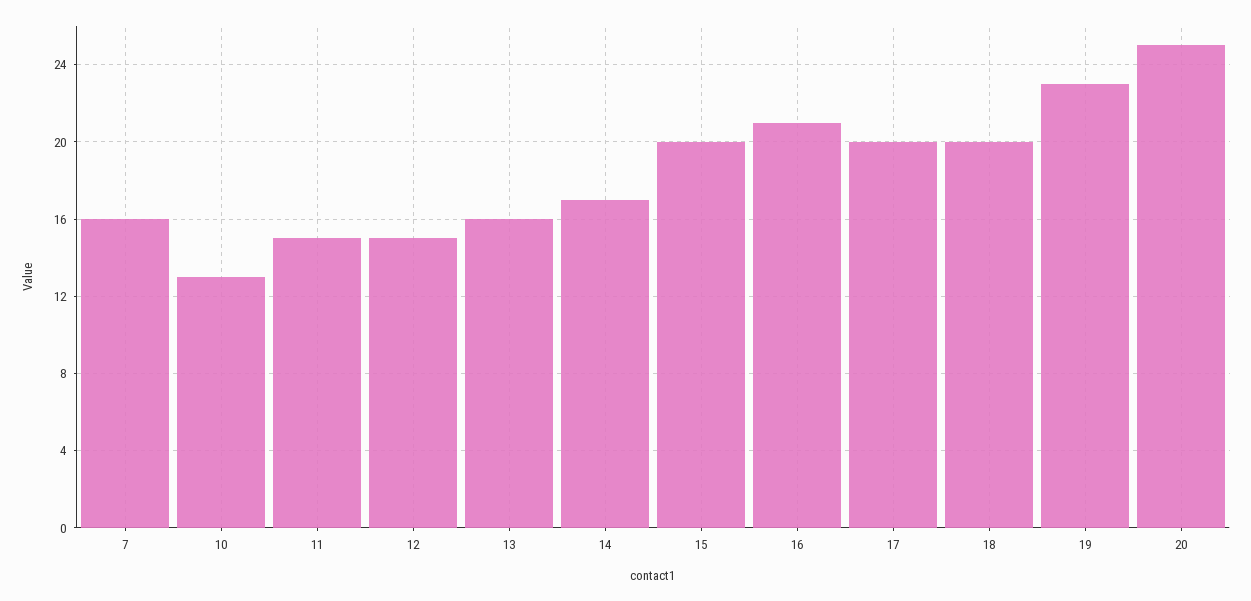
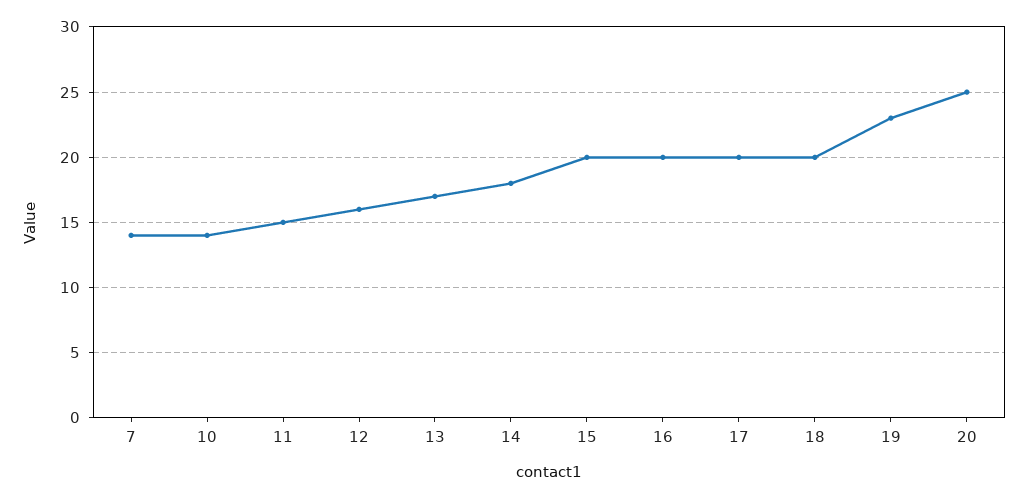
7: 16 -> 14
10: 13 -> 14
12: 15 -> 16
13: 16 -> 17
14: 17 -> 18
16: 21 -> 20

